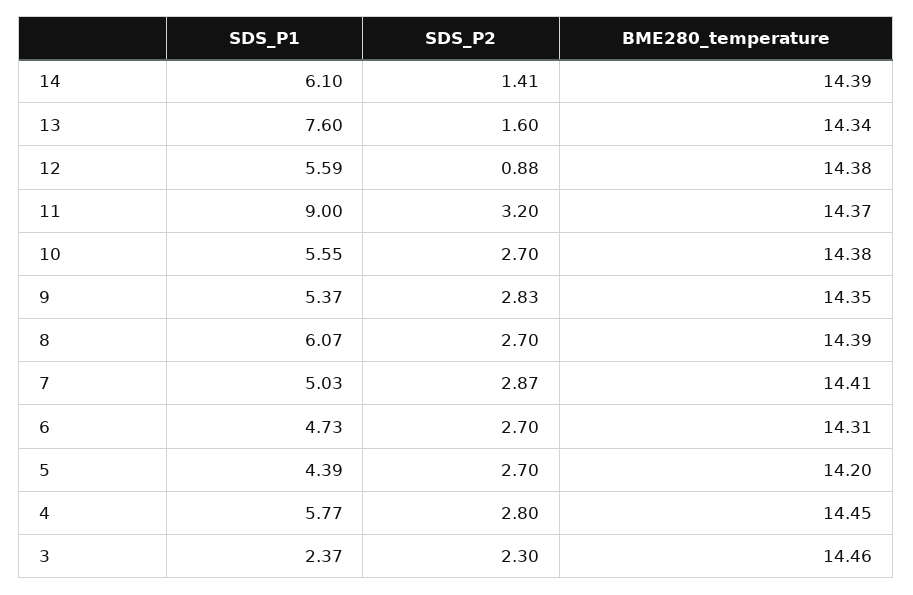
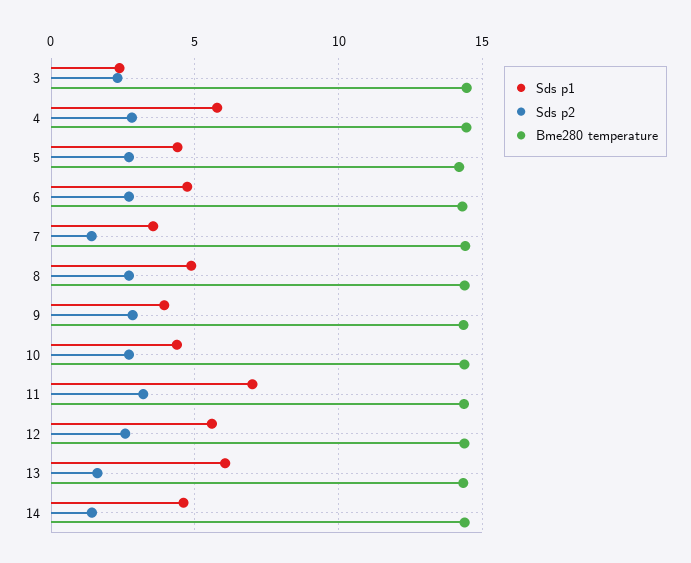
SDS_P1, 14: 6.1 -> 4.5
SDS_P1, 13: 7.6 -> 6
SDS_P2, 12: 0.88 -> 2.5
SDS_P1, 11: 9 -> 7
SDS_P1, 10: 5.55 -> 4.5
SDS_P1, 9: 5.37 -> 4
SDS_P1, 8: 6.07 -> 5
SDS_P1, 7: 5.03 -> 3.5
SDS_P2, 7: 2.87 -> 1.5

